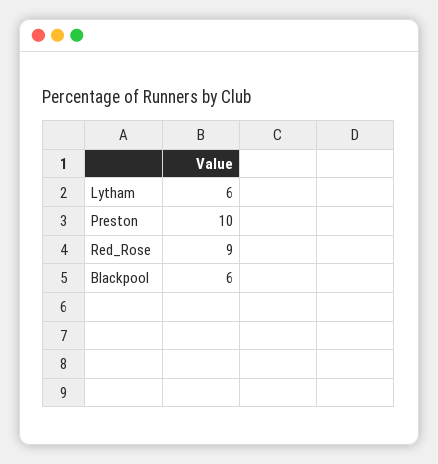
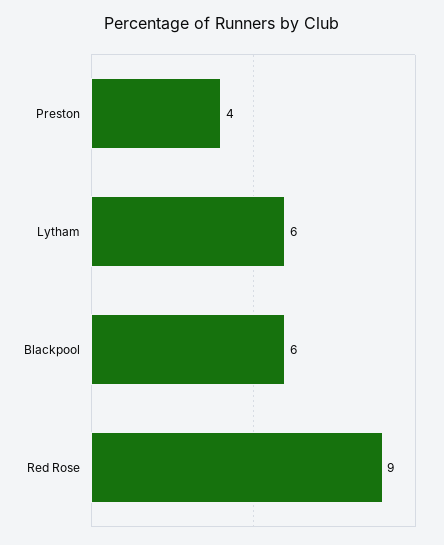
Preston: 10 -> 4

